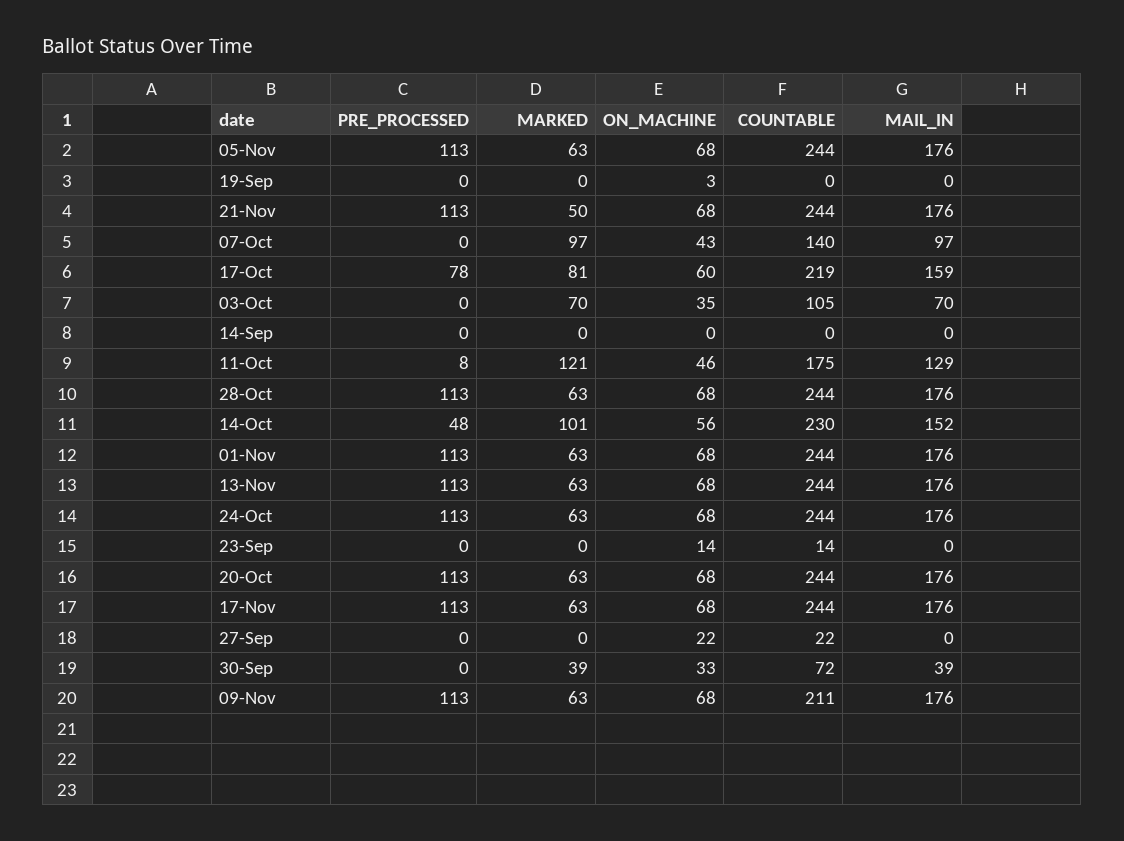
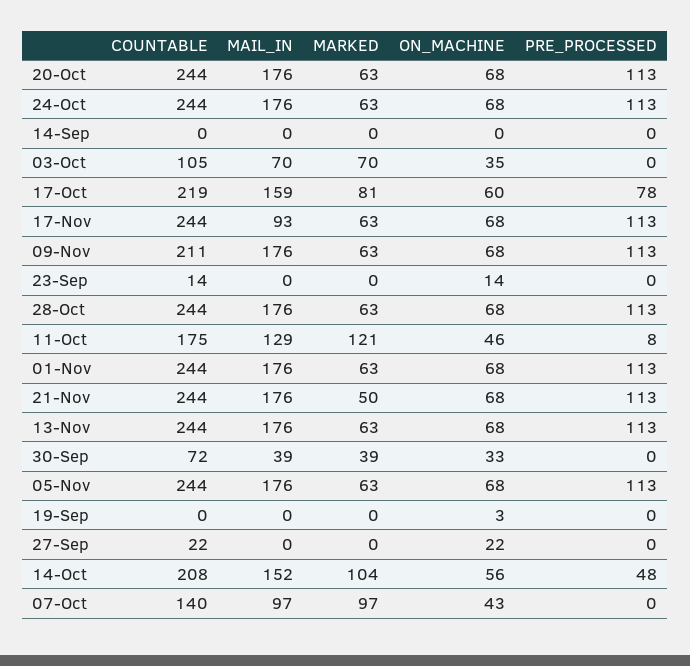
MARKED, 14-Oct: 101 -> 104
COUNTABLE, 14-Oct: 230 -> 208
MAIL_IN, 17-Nov: 176 -> 93

